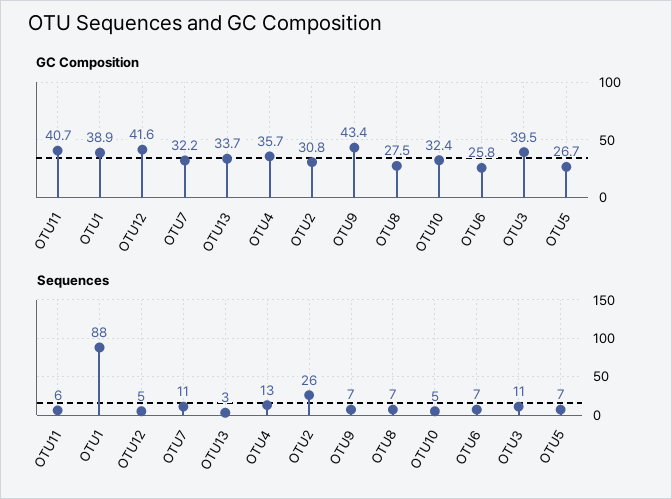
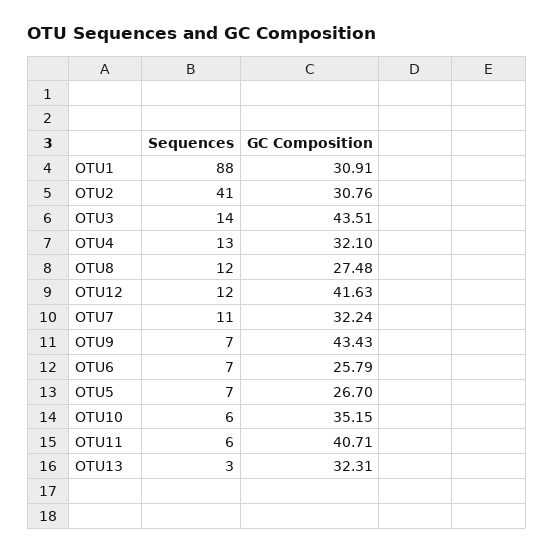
GC Composition, OTU1: 38.9 -> 30.91
GC Composition, OTU13: 33.7 -> 32.31
GC Composition, OTU4: 35.7 -> 32.1
GC Composition, OTU10: 32.4 -> 35.15
GC Composition, OTU3: 39.5 -> 43.51
Sequences, OTU12: 5 -> 12
Sequences, OTU2: 26 -> 41
Sequences, OTU8: 7 -> 12
Sequences, OTU10: 5 -> 6
Sequences, OTU3: 11 -> 14

